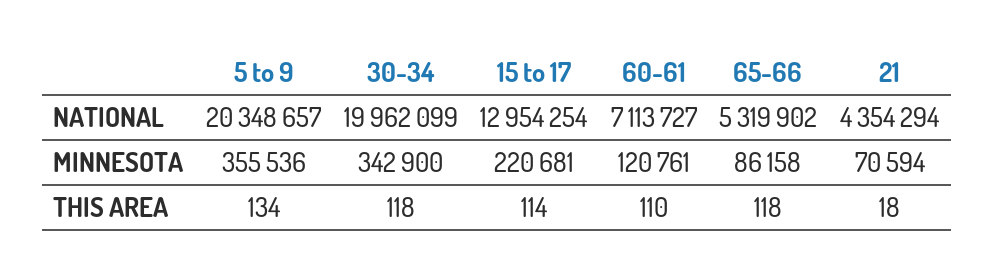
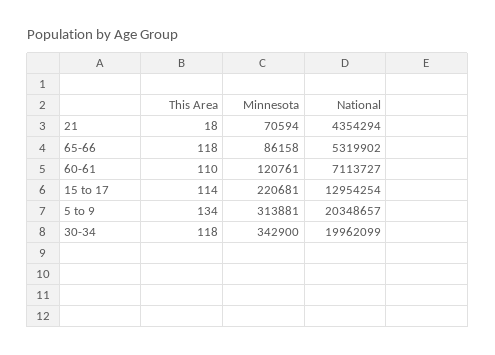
5 to 9, MINNESOTA: 355536 -> 313881

